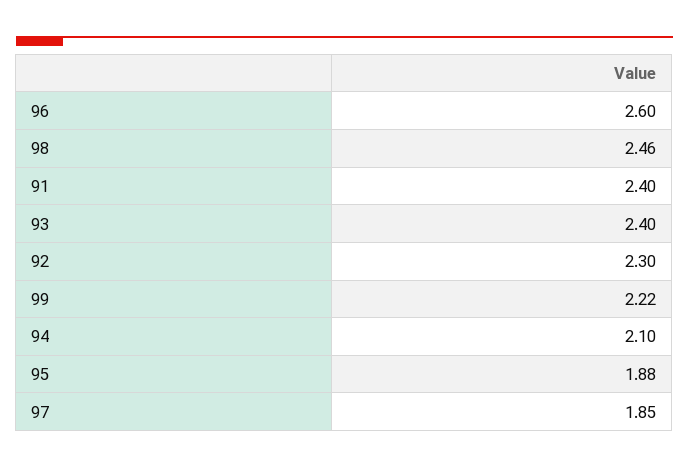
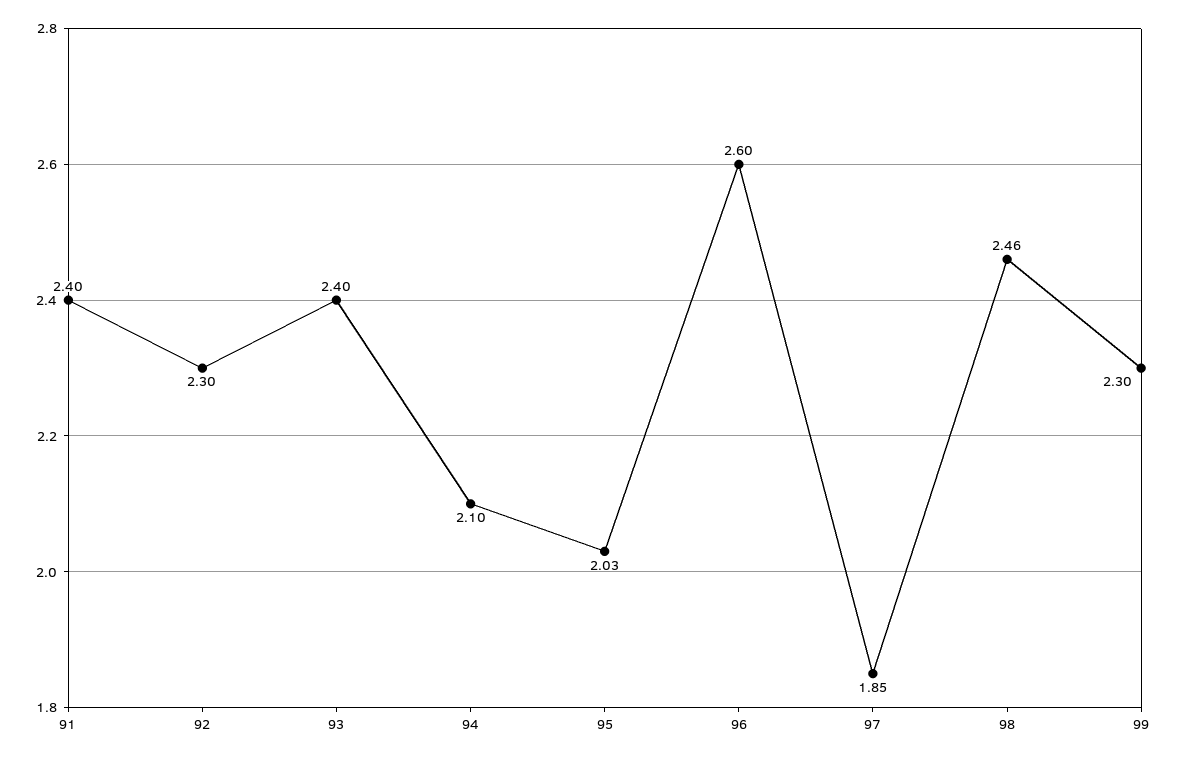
99: 2.22 -> 2.3
95: 1.88 -> 2.03

